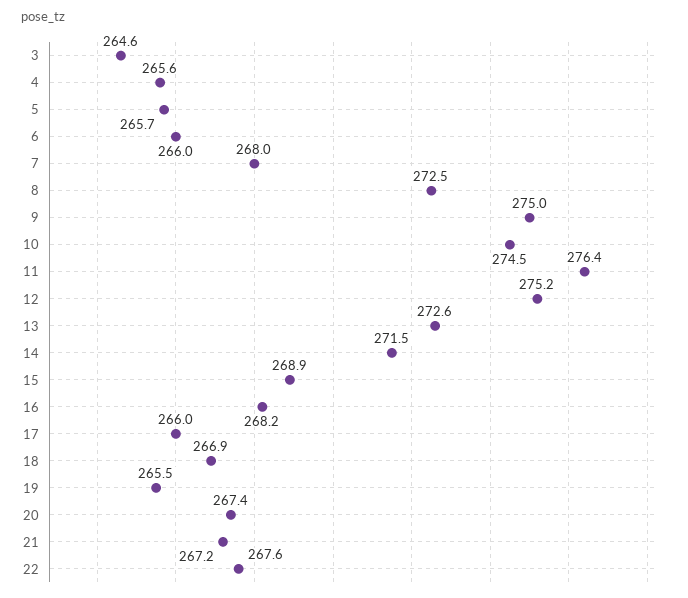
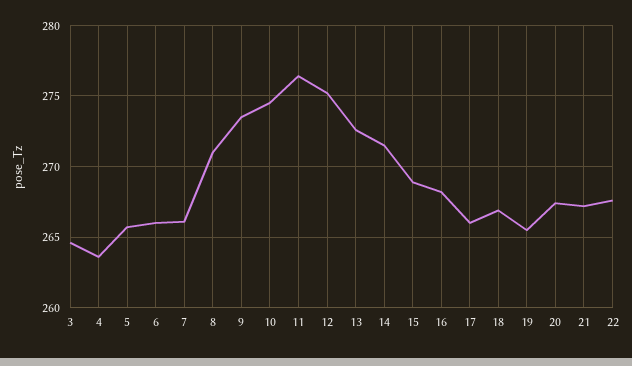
4: 265.6 -> 263.5
7: 268 -> 266
8: 272.5 -> 271
9: 275 -> 273.5

